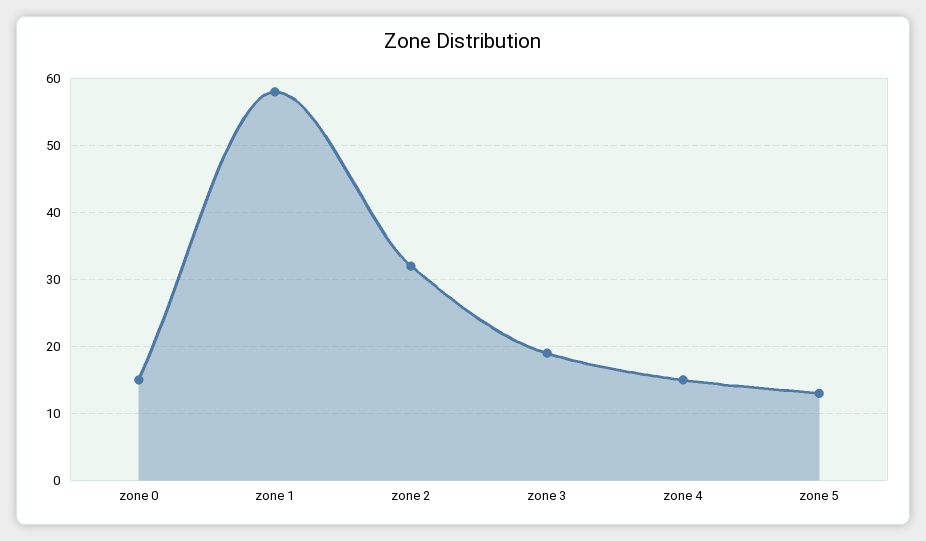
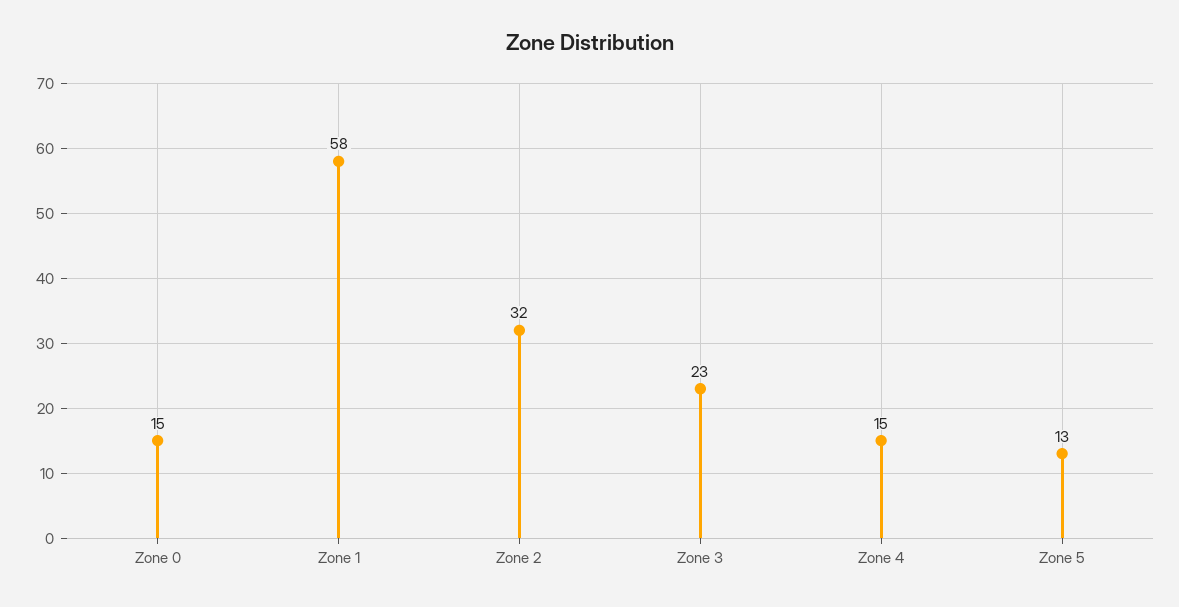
zone 3: 19 -> 23

